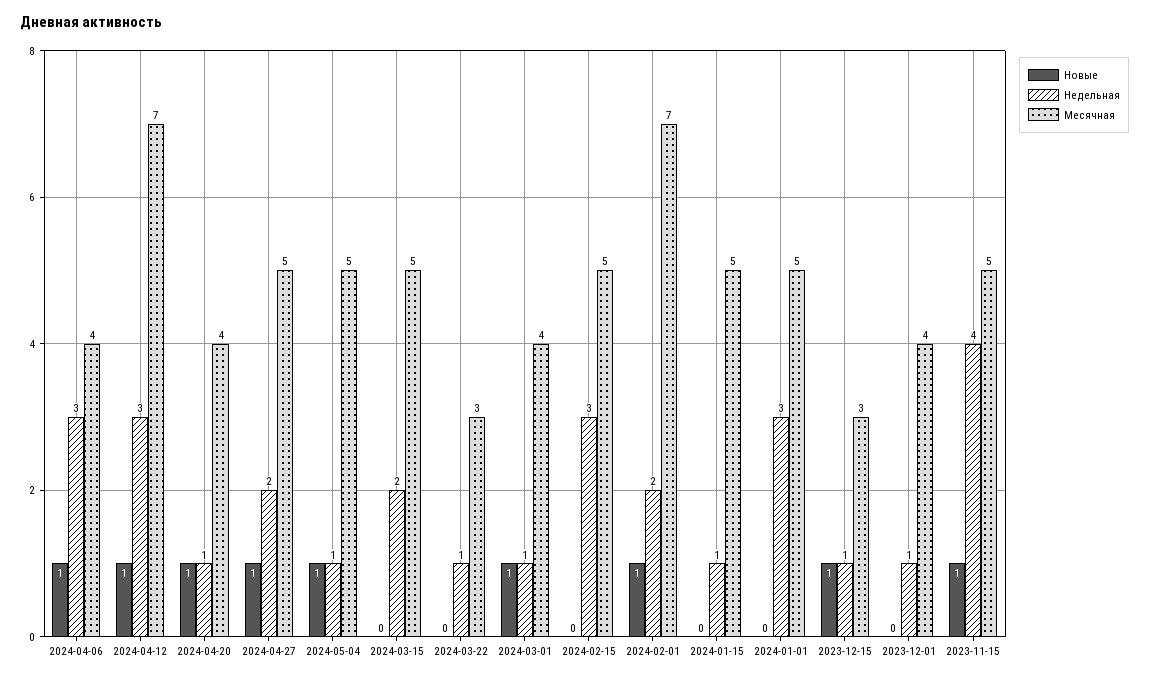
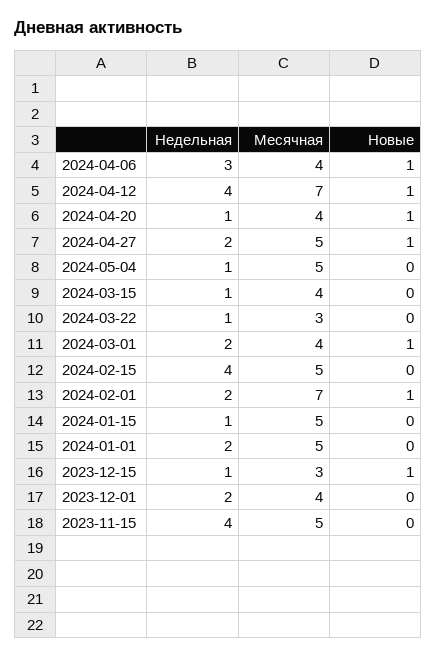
Недельная, 2024-04-12: 3 -> 4
Новые, 2024-05-04: 1 -> 0
Недельная, 2024-03-15: 2 -> 1
Месячная, 2024-03-15: 5 -> 4
Недельная, 2024-03-01: 1 -> 2
Недельная, 2024-02-15: 3 -> 4
Недельная, 2024-01-01: 3 -> 2
Недельная, 2023-12-01: 1 -> 2
Новые, 2023-11-15: 1 -> 0

